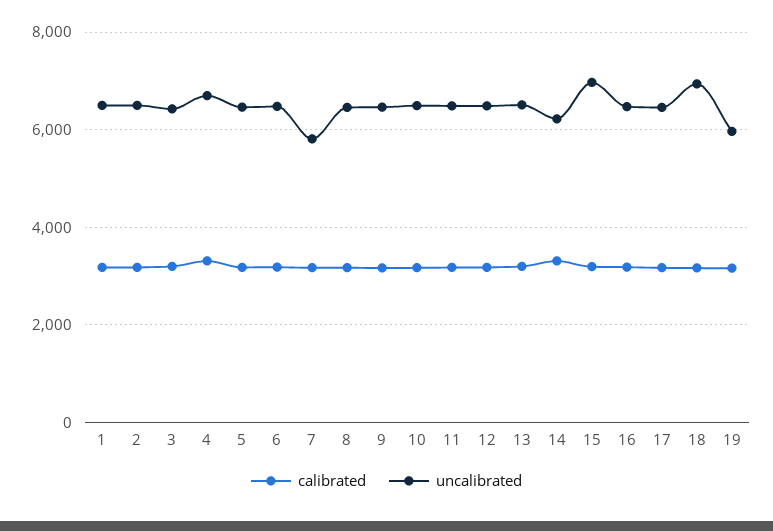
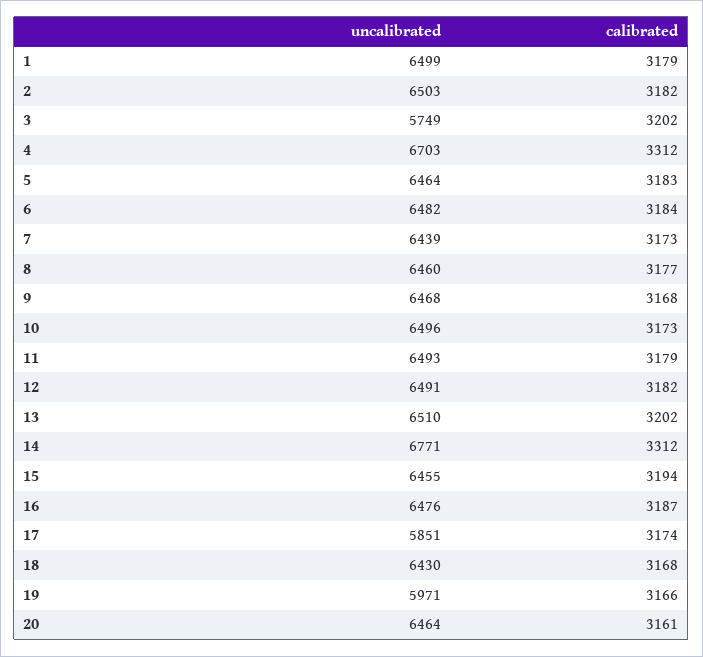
uncalibrated, 3: 6400 -> 5749
uncalibrated, 7: 5800 -> 6439
uncalibrated, 14: 6200 -> 6771
uncalibrated, 15: 7000 -> 6455
uncalibrated, 17: 6400 -> 5851
uncalibrated, 18: 7000 -> 6430
uncalibrated, 20: none -> 6464
calibrated, 20: none -> 3161

